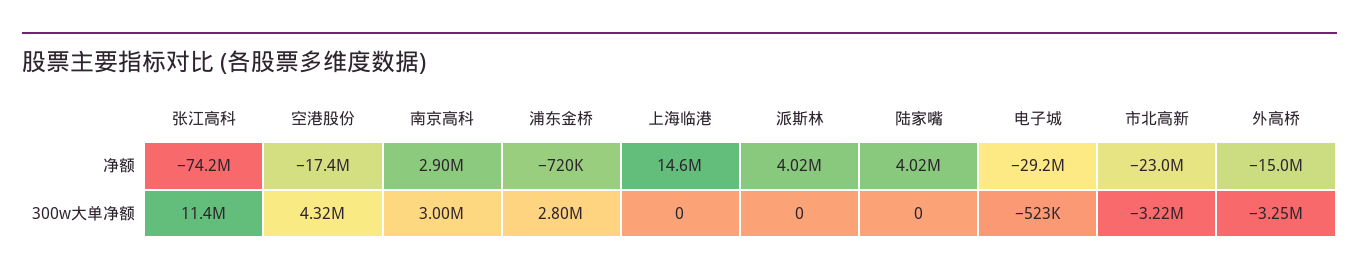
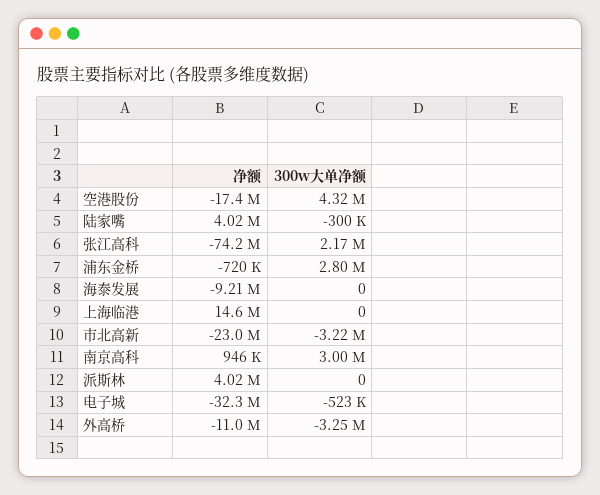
南京高科, 净额: 2900000 -> 946000
电子城, 净额: -29200000 -> -32300000
外高桥, 净额: -15000000 -> -11000000
张江高科, 300w大单净额: 11400000 -> 2170000
陆家嘴, 300w大单净额: 0 -> -300000
海泰发展, 净额: none -> -9210000
海泰发展, 300w大单净额: none -> 0

